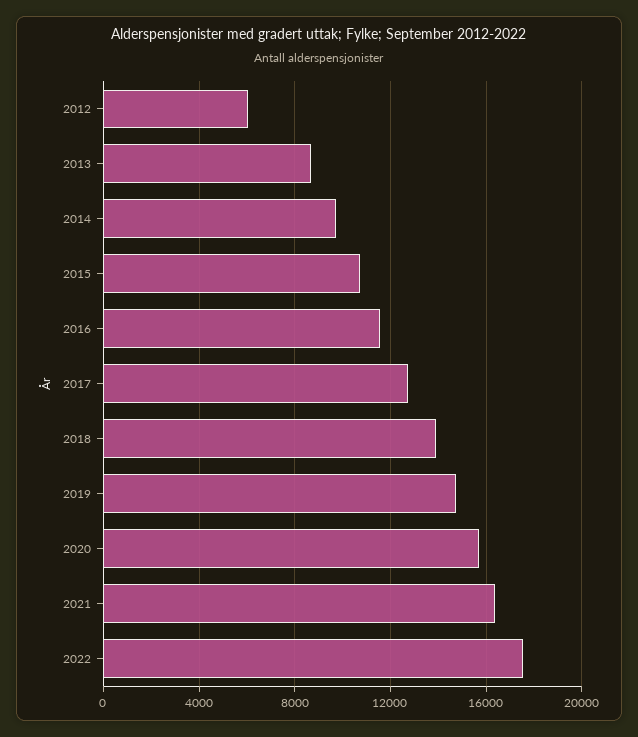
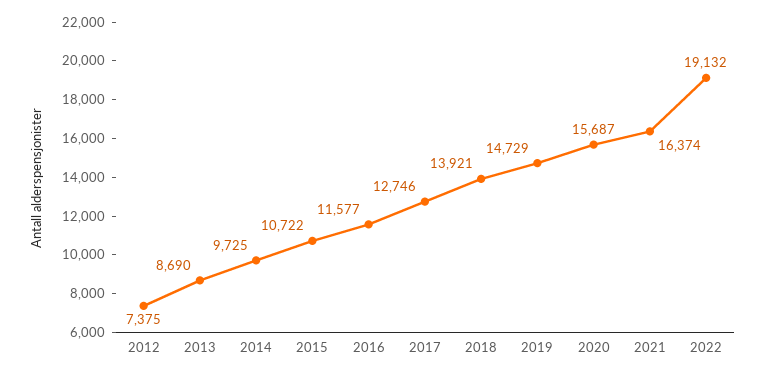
2012: 6000 -> 7375
2022: 17500 -> 19132

